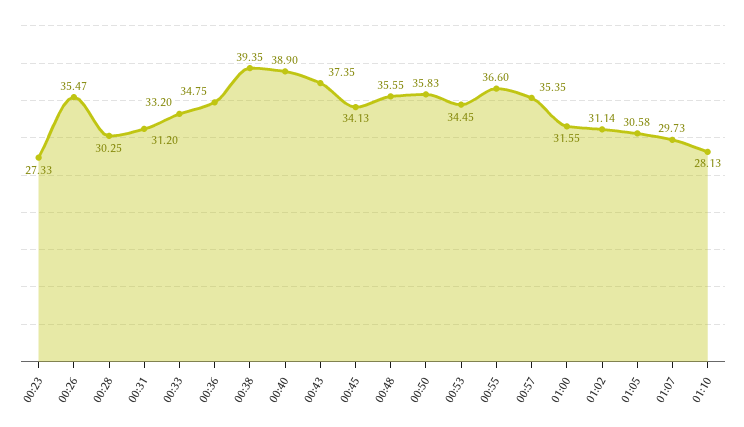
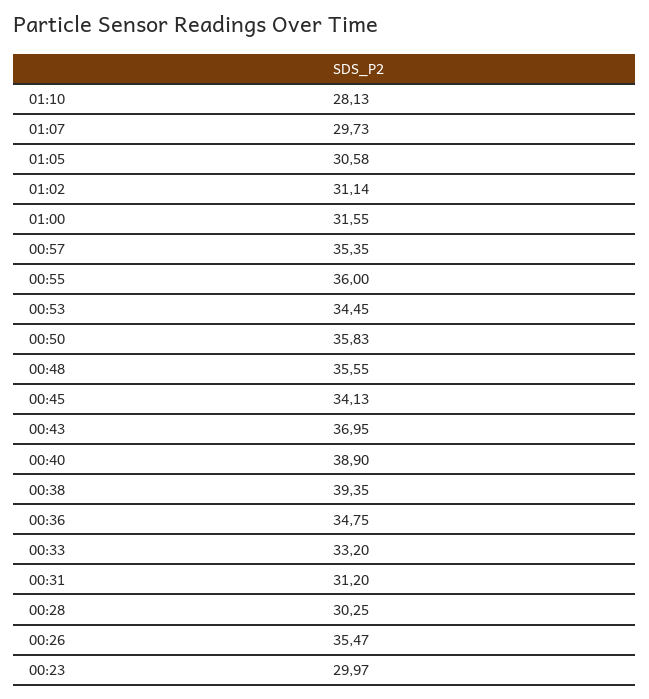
00:23: 27.33 -> 29.97
00:43: 37.35 -> 36.95
00:55: 36.6 -> 36

